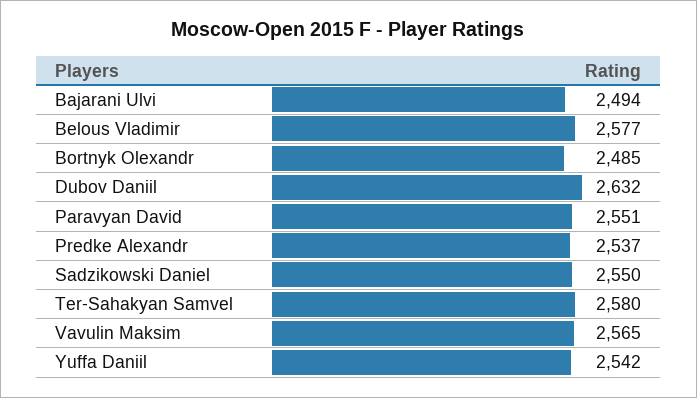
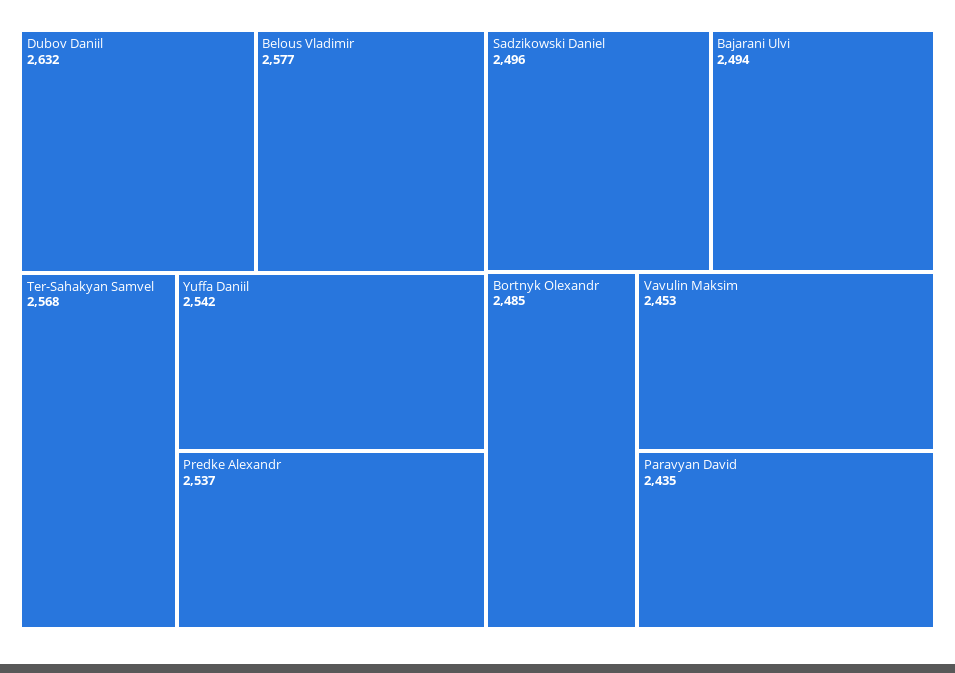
Paravyan David: 2551 -> 2435
Sadzikowski Daniel: 2550 -> 2496
Ter-Sahakyan Samvel: 2580 -> 2568
Vavulin Maksim: 2565 -> 2453

